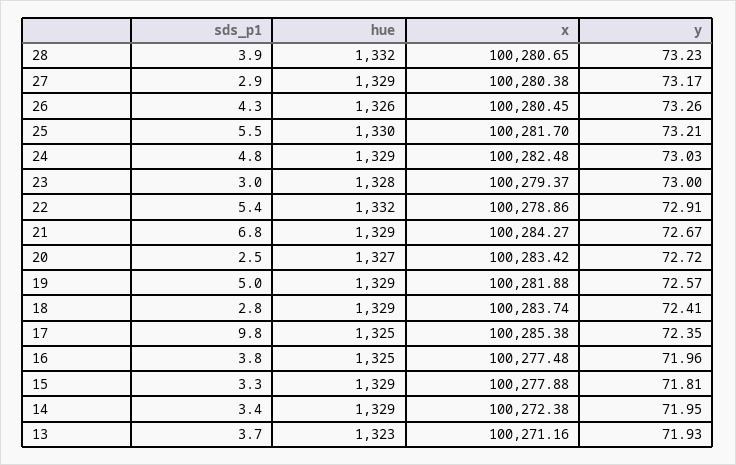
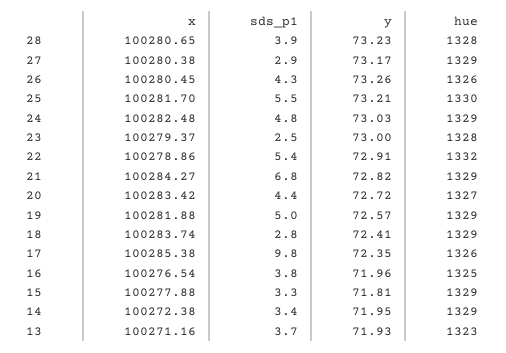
hue, 28: 1332 -> 1328
sds_p1, 23: 3 -> 2.5
y, 21: 72.67 -> 72.82
sds_p1, 20: 2.5 -> 4.4
hue, 17: 1325 -> 1326
x, 16: 100277.48 -> 100276.54

